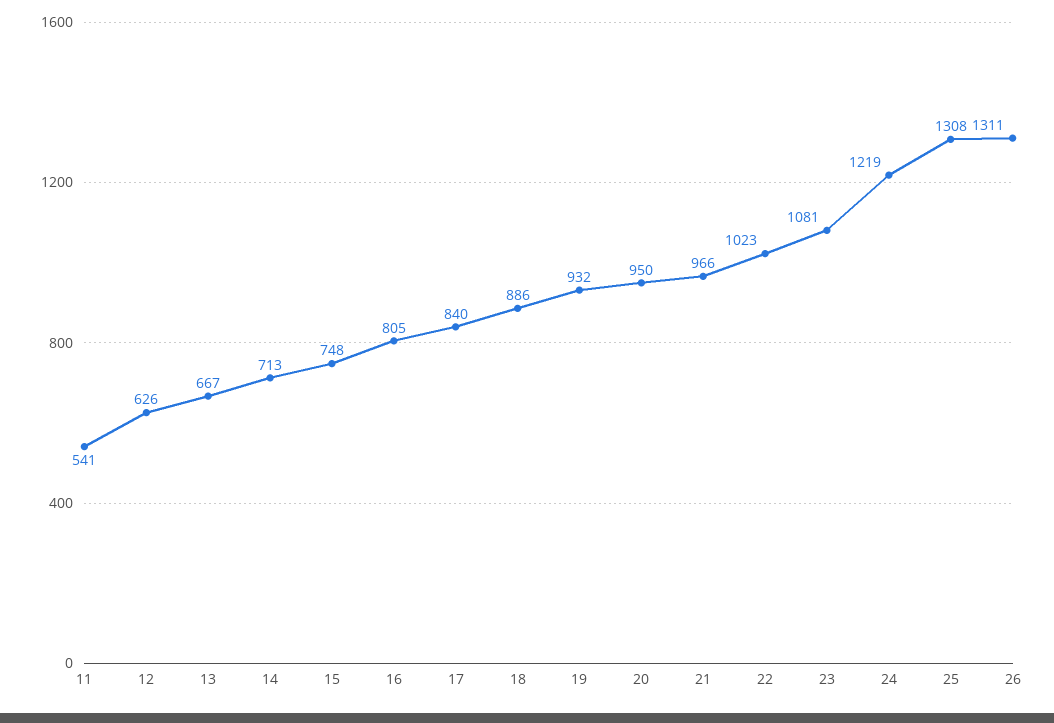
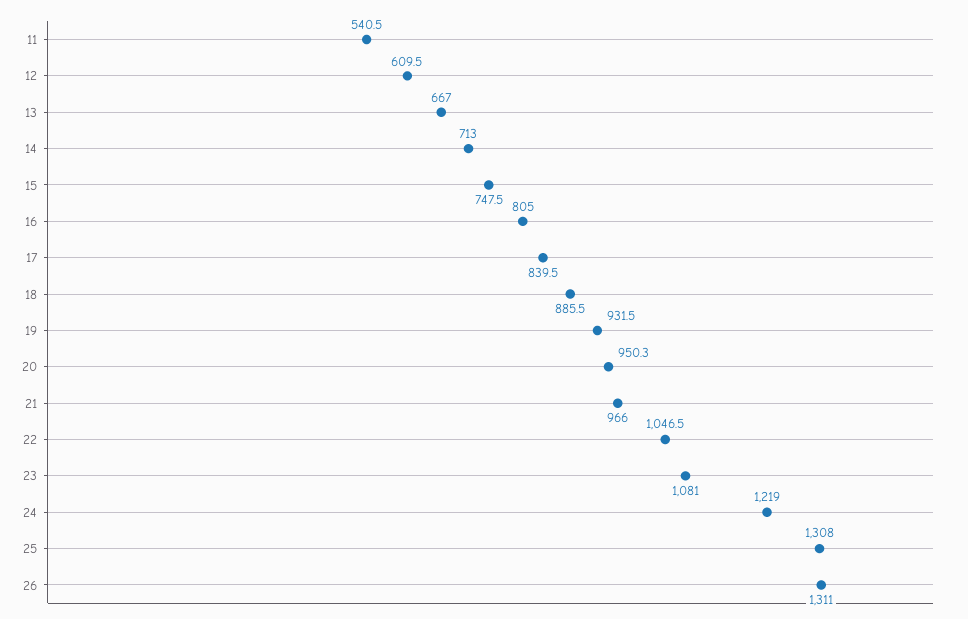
12: 626 -> 609.5
22: 1023 -> 1046.5

